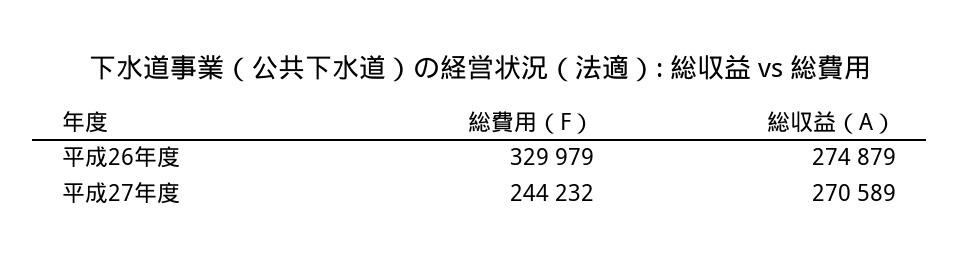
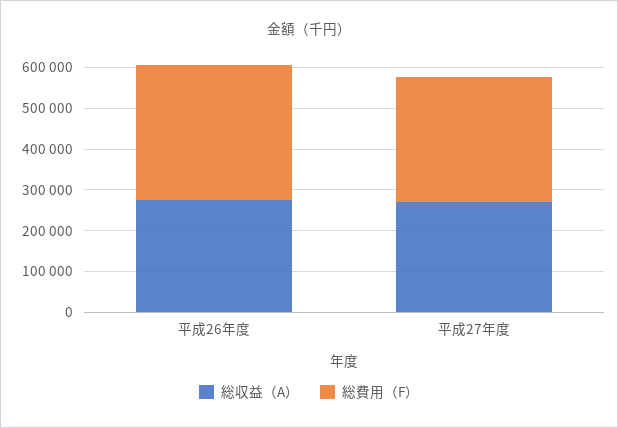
総費用（F）, 平成27年度: 244232 -> 300000

